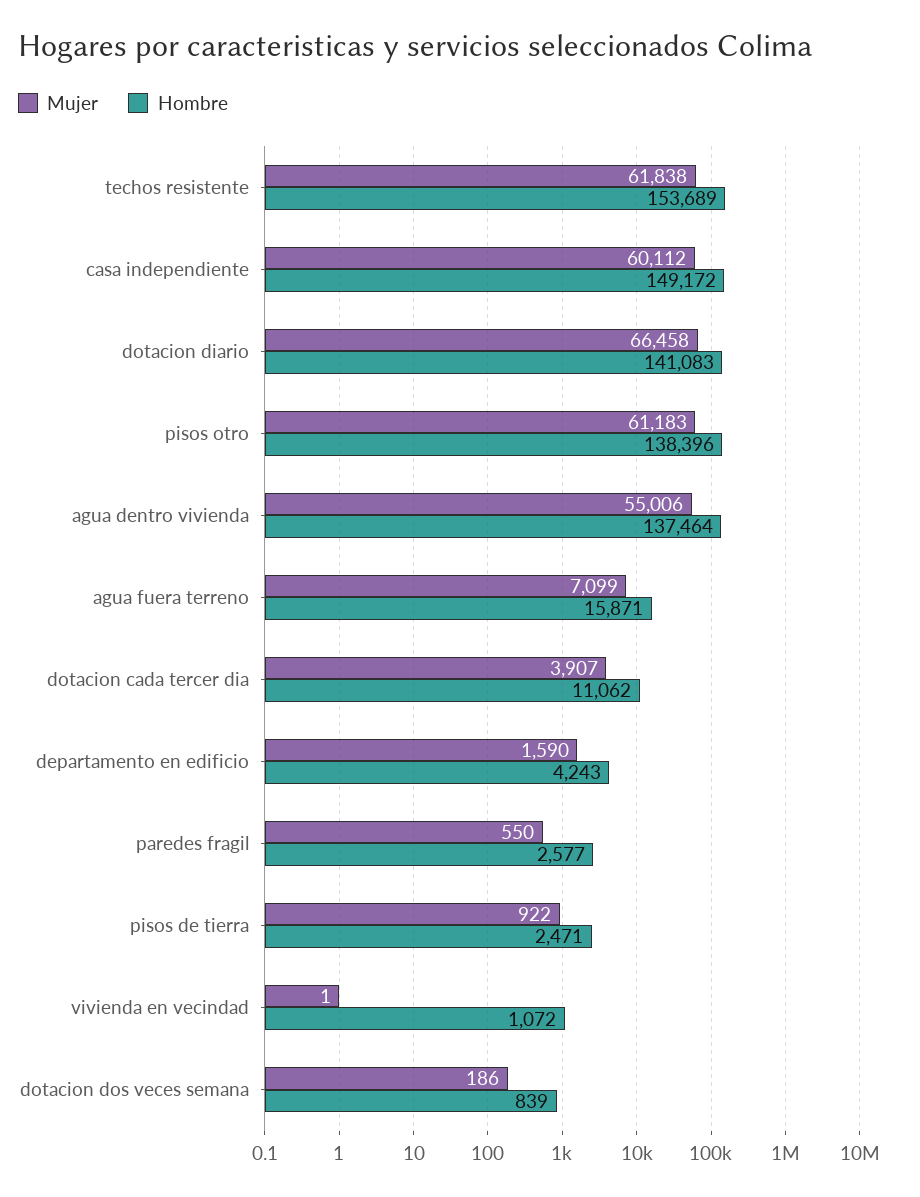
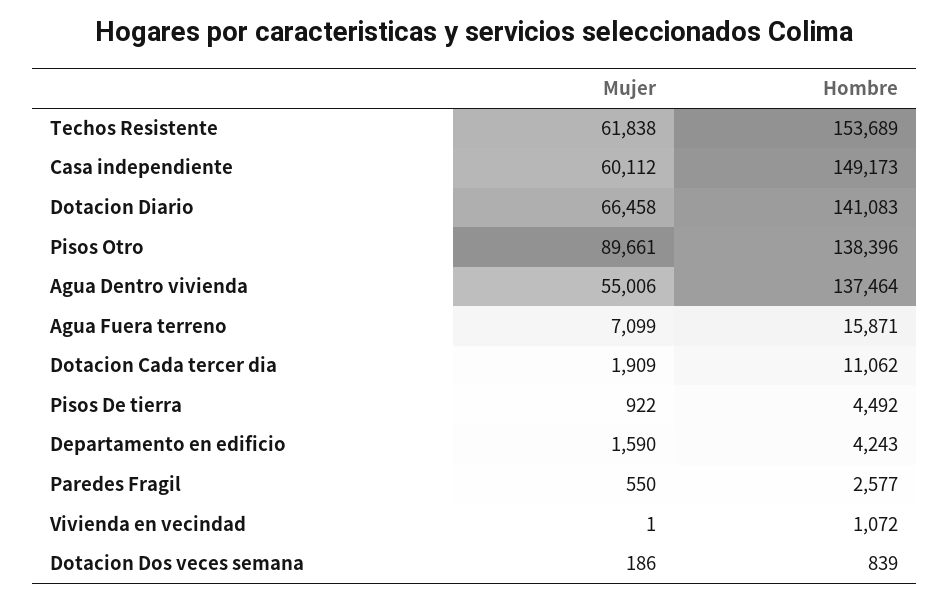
Hombre, casa independiente: 149172 -> 149173
Mujer, pisos otro: 61183 -> 89661
Mujer, dotacion cada tercer dia: 3907 -> 1909
Hombre, pisos de tierra: 2471 -> 4492

